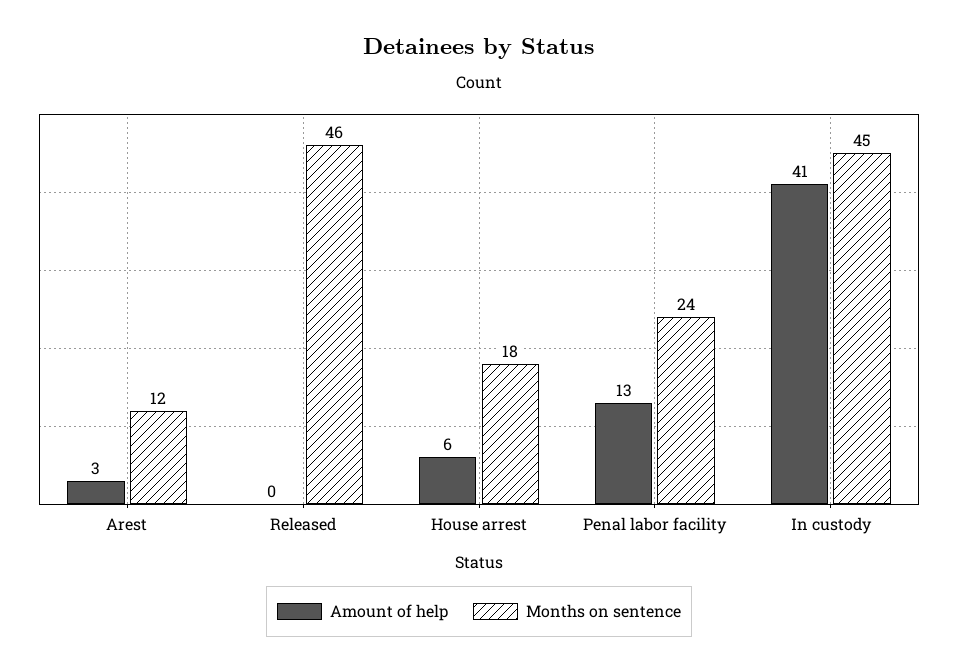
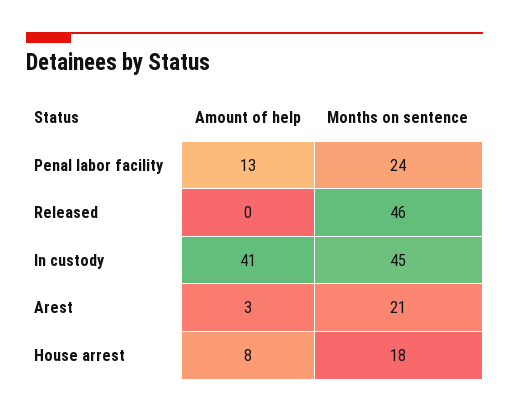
Months on sentence, Arest: 12 -> 21
Amount of help, House arrest: 6 -> 8

